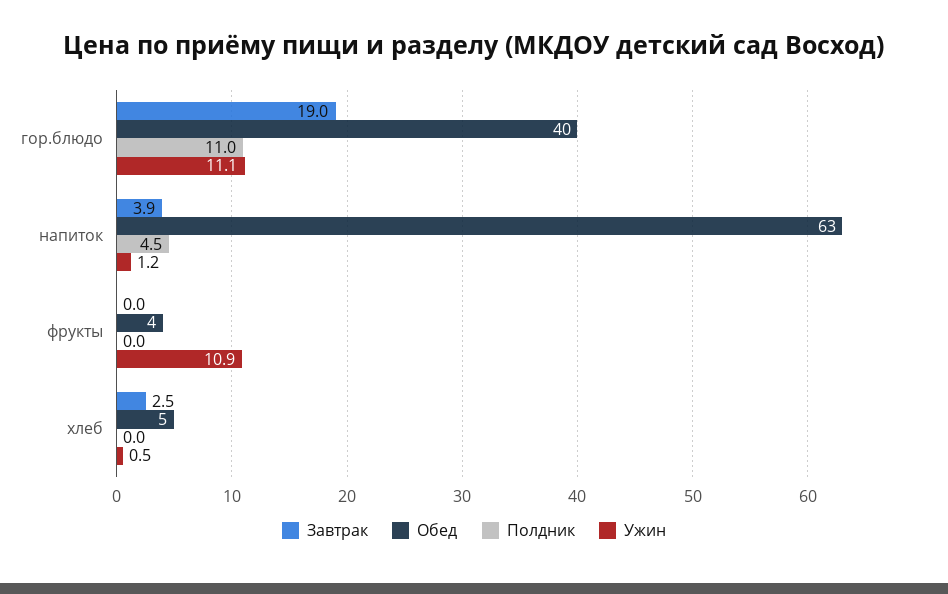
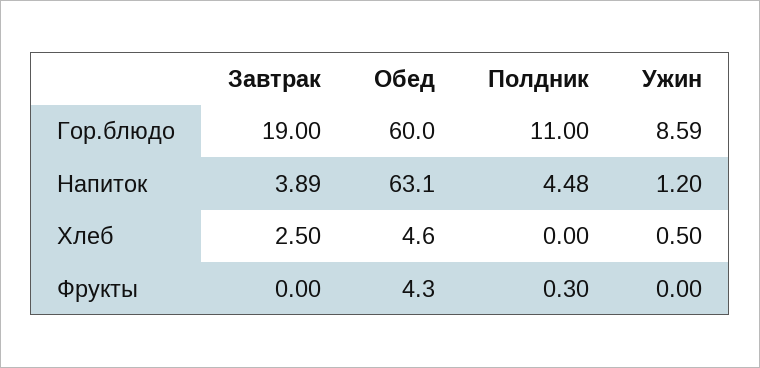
Обед, гор.блюдо: 40 -> 60
Ужин, гор.блюдо: 11.1 -> 8.59
Полдник, фрукты: 0 -> 0.3
Ужин, фрукты: 10.9 -> 0

